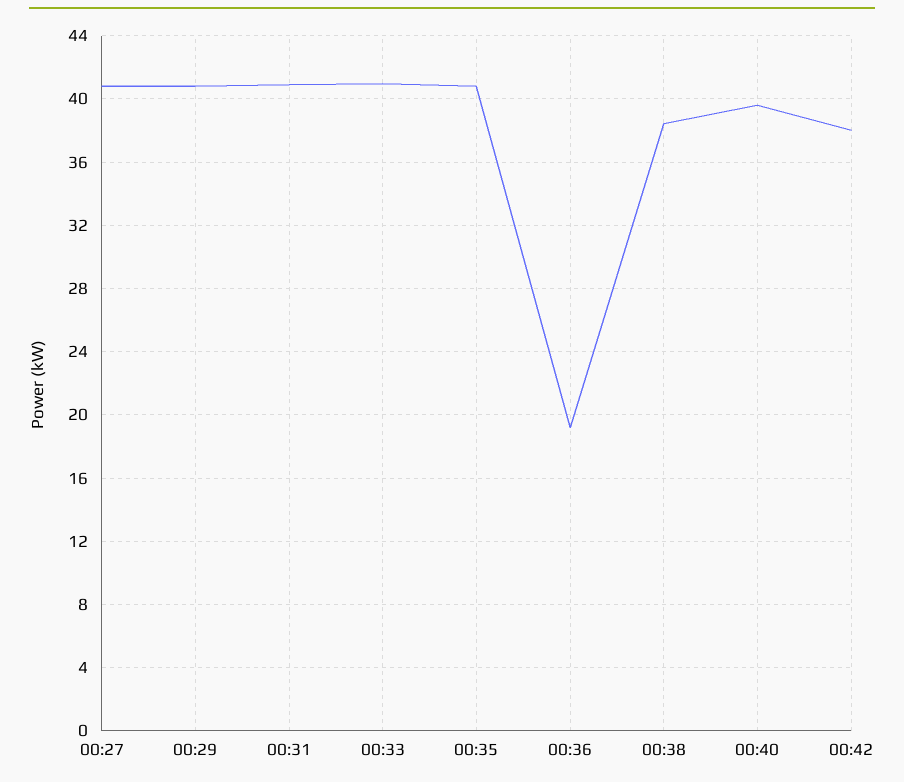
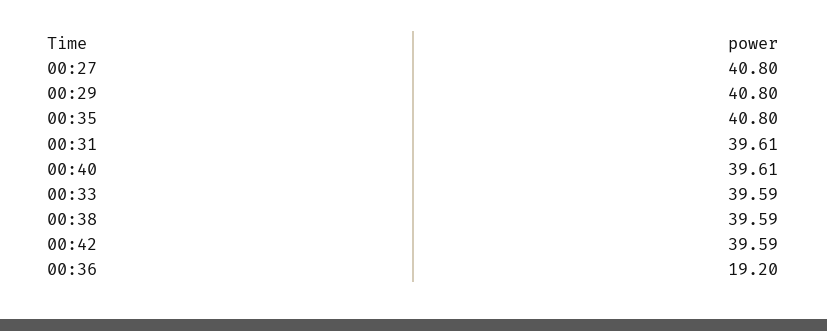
00:31: 41 -> 39.61
00:33: 41 -> 39.59
00:38: 38.5 -> 39.59
00:42: 38 -> 39.59

